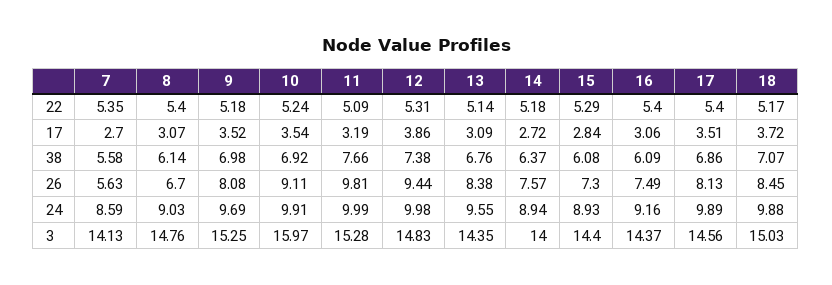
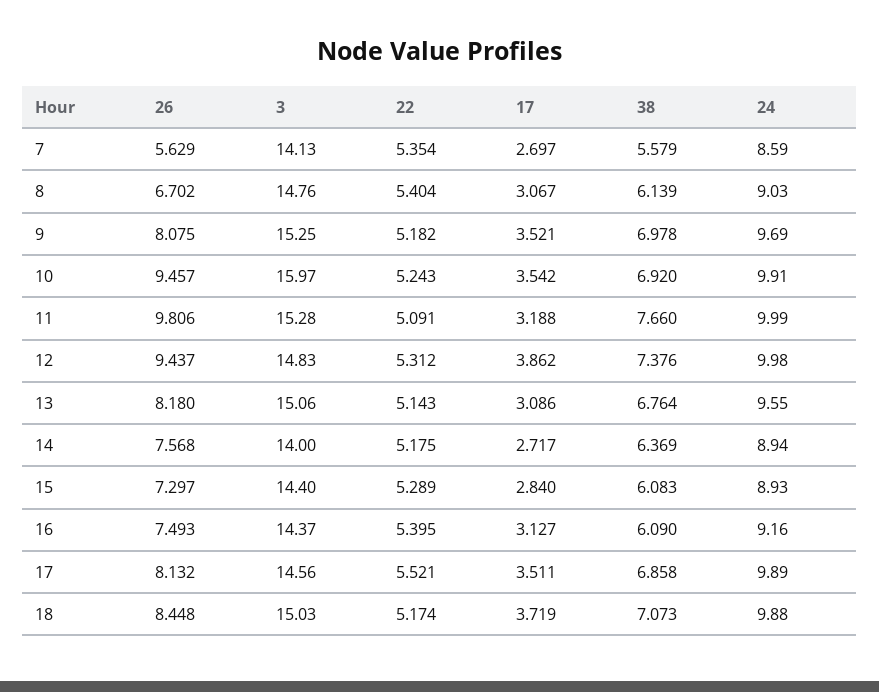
17, 22: 5.4 -> 5.521
16, 17: 3.06 -> 3.127
10, 26: 9.11 -> 9.457
13, 26: 8.38 -> 8.18
13, 3: 14.35 -> 15.06

